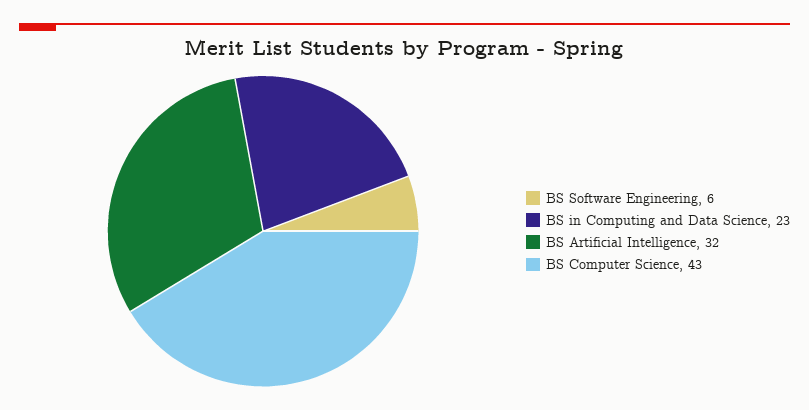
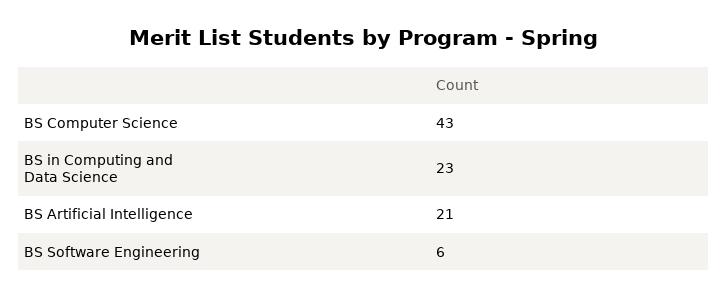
BS Artificial Intelligence: 32 -> 21

